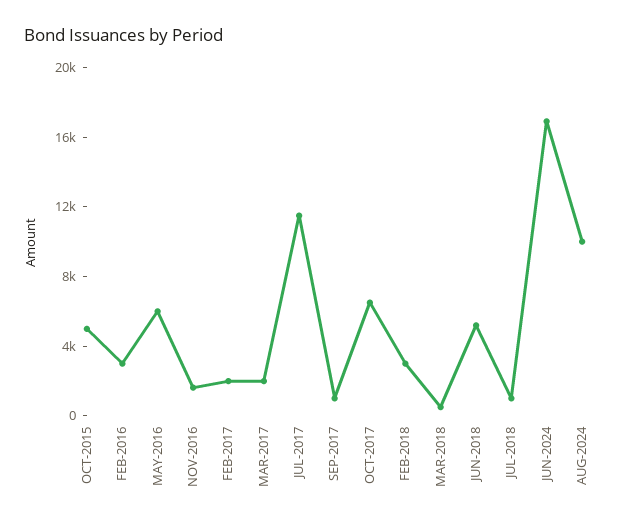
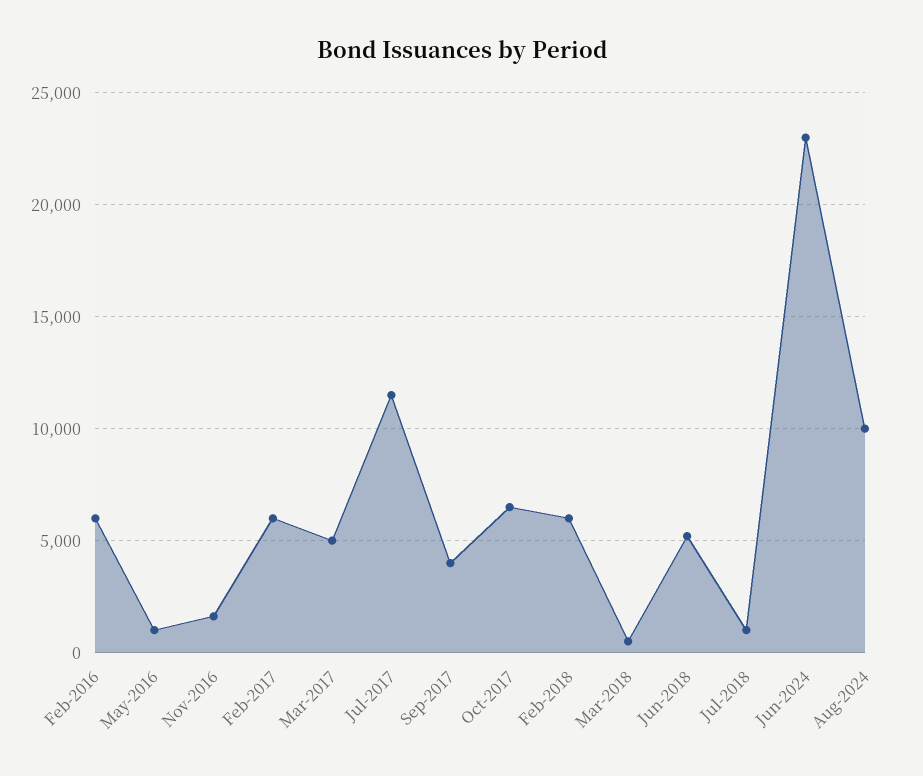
OCT-2015: 5000 -> none
FEB-2016: 3000 -> 6000
MAY-2016: 6000 -> 1000
FEB-2017: 2000 -> 6000
MAR-2017: 2000 -> 5000
SEP-2017: 1000 -> 4000
FEB-2018: 3000 -> 6000
JUN-2024: 17000 -> 23000

